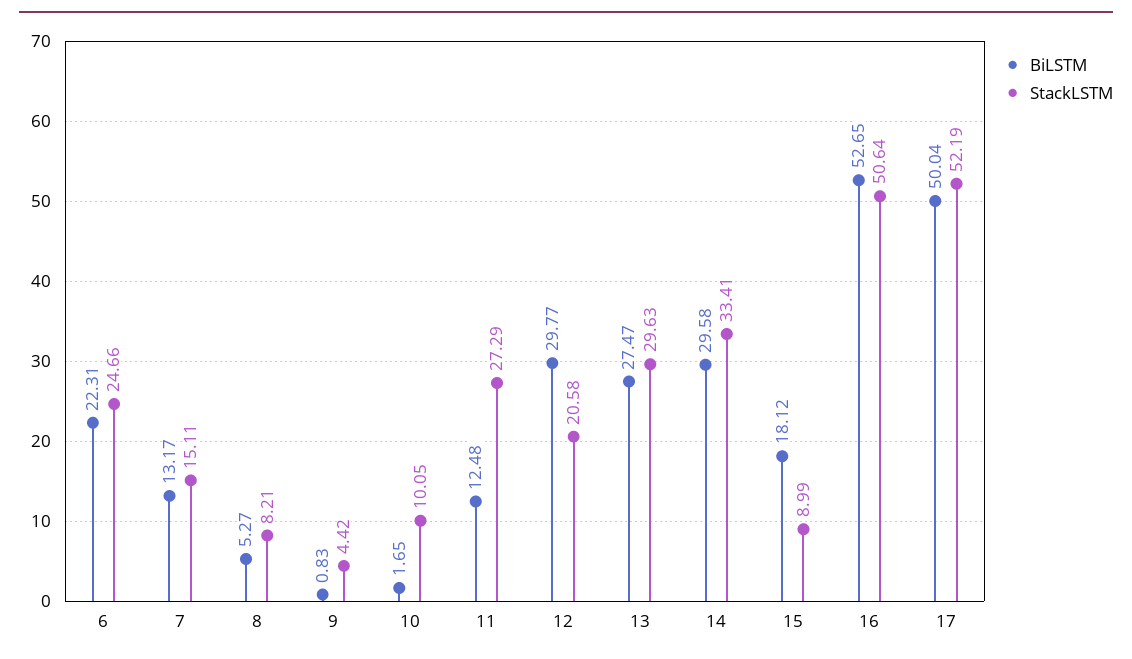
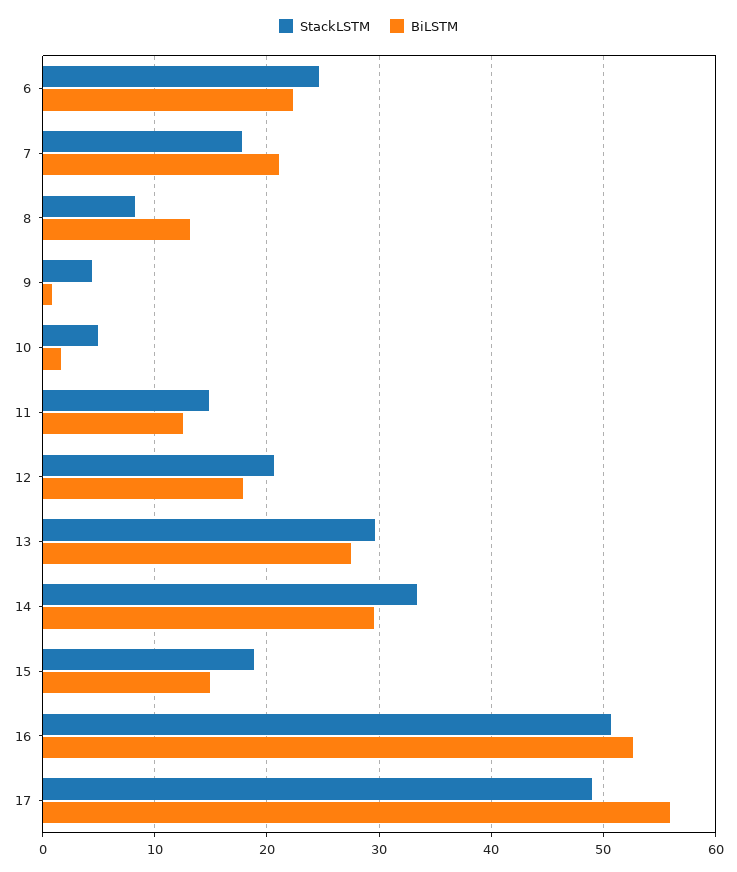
BiLSTM, 7: 13.17 -> 21
StackLSTM, 7: 15.11 -> 18
BiLSTM, 8: 5.27 -> 13
StackLSTM, 10: 10.05 -> 5
StackLSTM, 11: 27.29 -> 15
BiLSTM, 12: 29.77 -> 18
BiLSTM, 15: 18.12 -> 15
StackLSTM, 15: 8.99 -> 19
BiLSTM, 17: 50.04 -> 56
StackLSTM, 17: 52.19 -> 49

